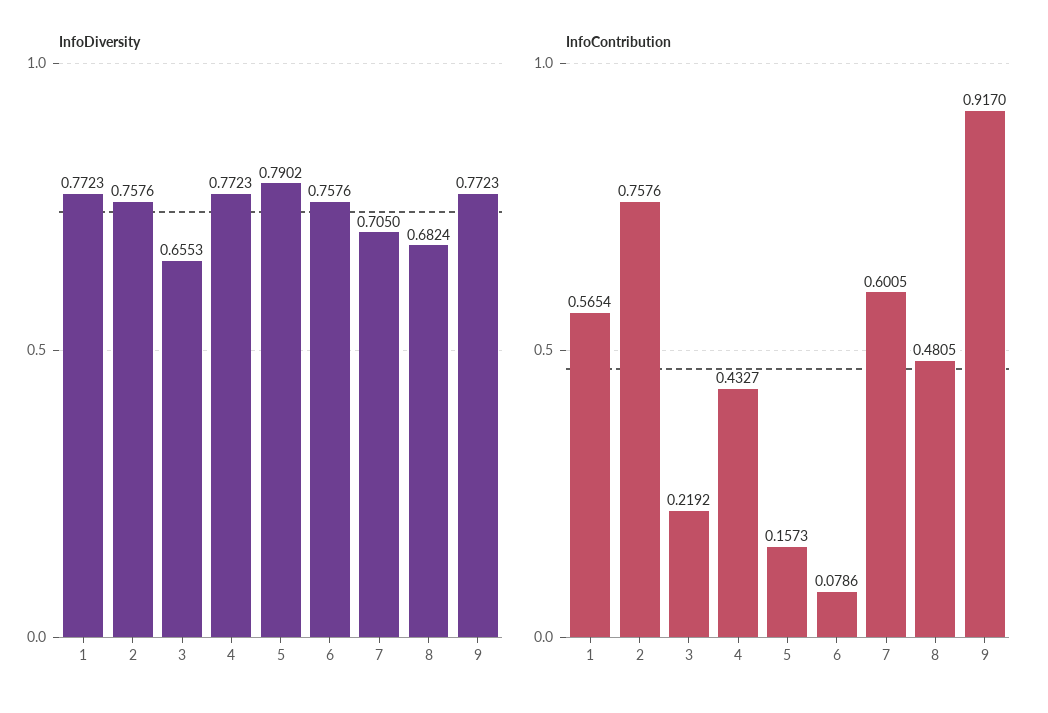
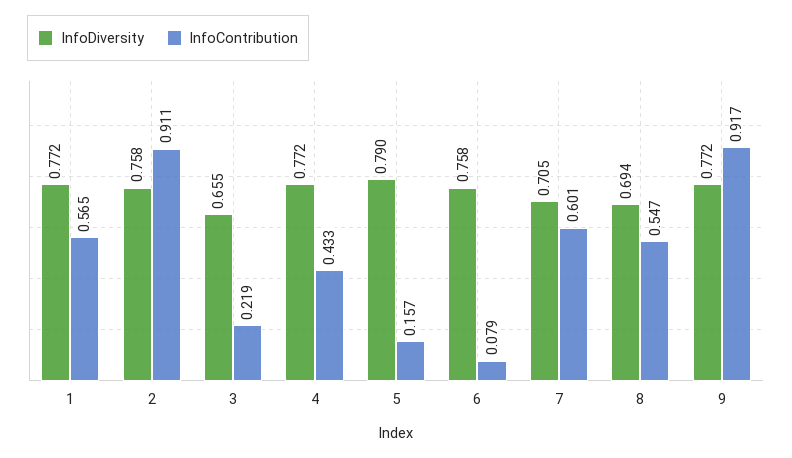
InfoDiversity, 8: 0.6824 -> 0.694
InfoContribution, 2: 0.7576 -> 0.911
InfoContribution, 8: 0.4805 -> 0.547

